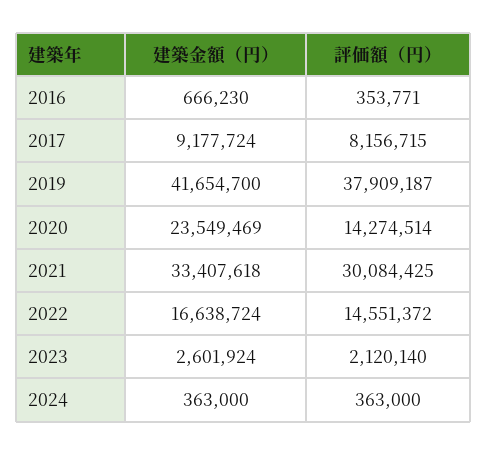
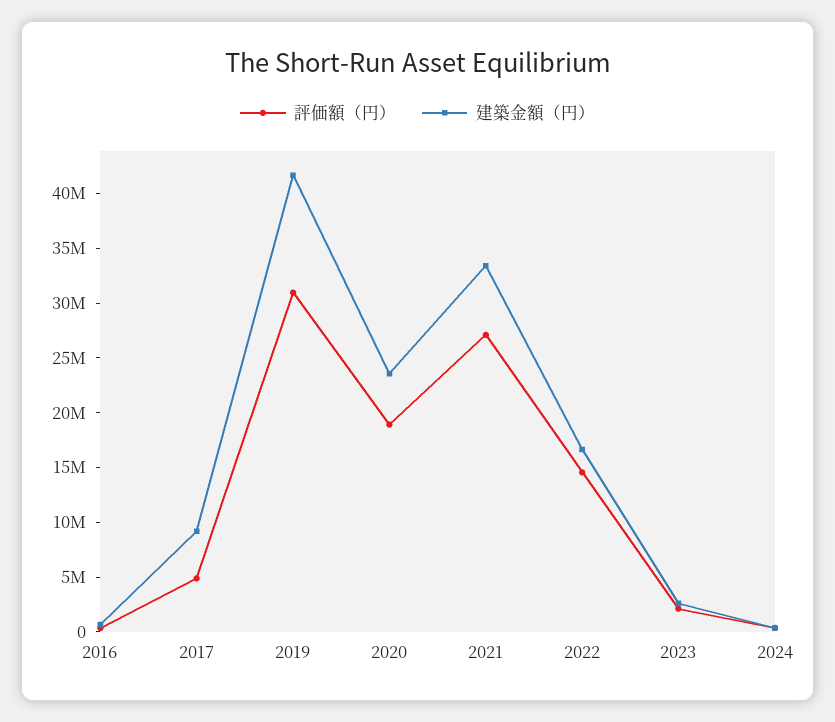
評価額（円）, 2017: 8156715 -> 5000000
評価額（円）, 2019: 37909187 -> 31000000
評価額（円）, 2020: 14274514 -> 19000000
評価額（円）, 2021: 30084425 -> 27000000

